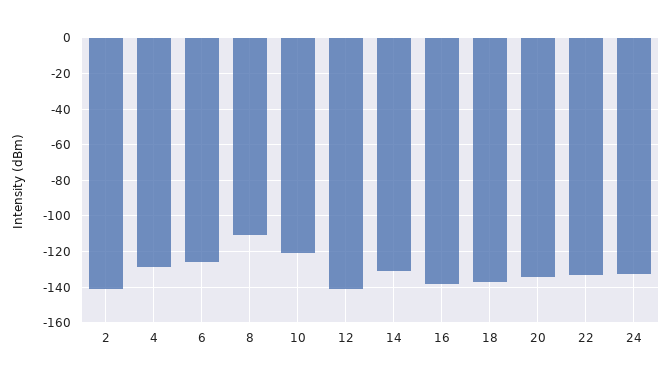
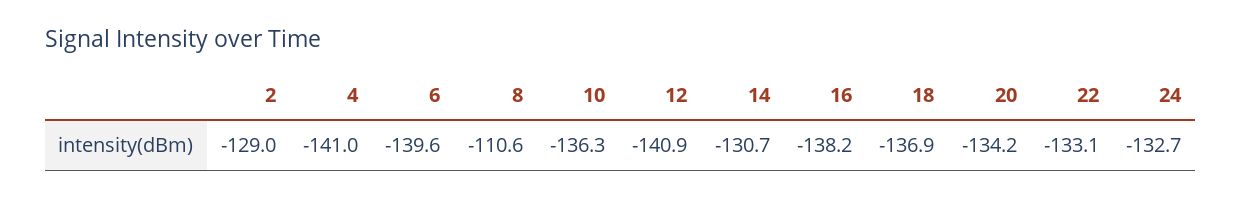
2: -140 -> -129
4: -130 -> -141
6: -125 -> -139.6
10: -120 -> -136.3

